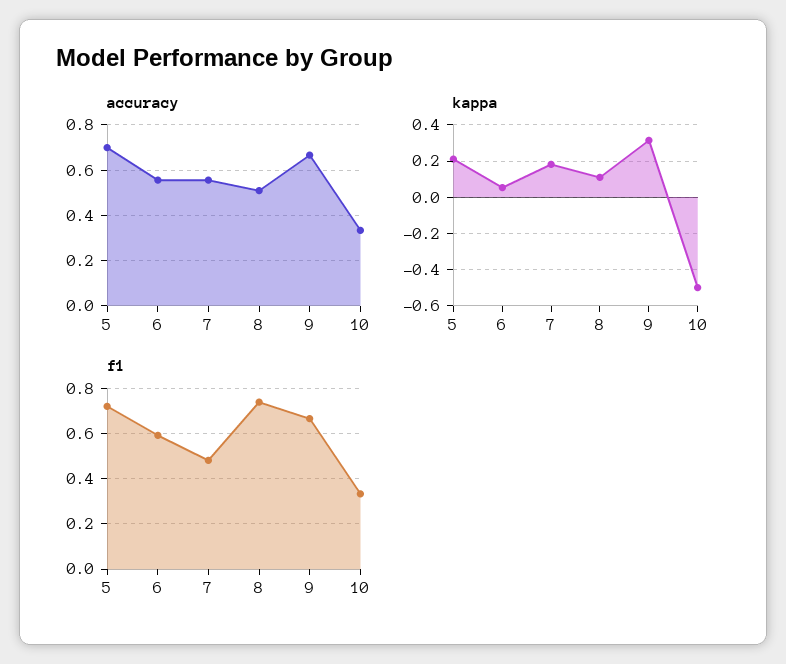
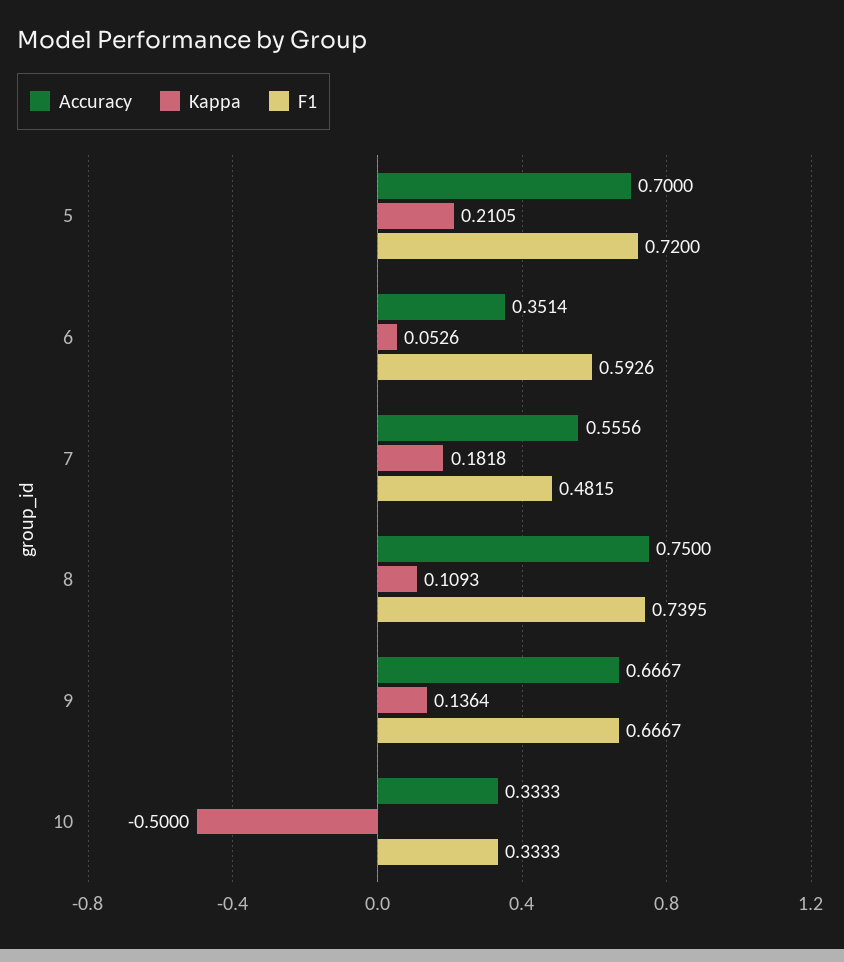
accuracy, 6: 0.55 -> 0.3514
accuracy, 8: 0.5 -> 0.75
kappa, 9: 0.3 -> 0.1364

